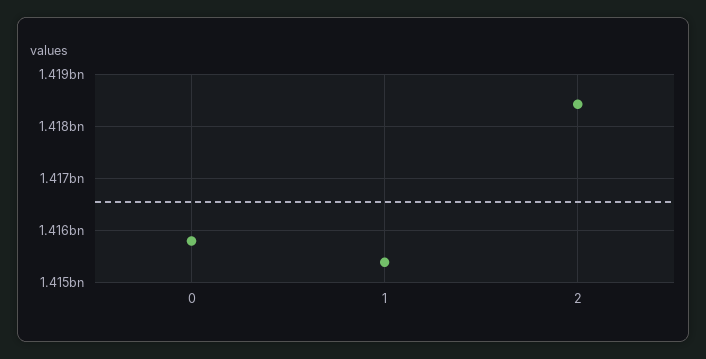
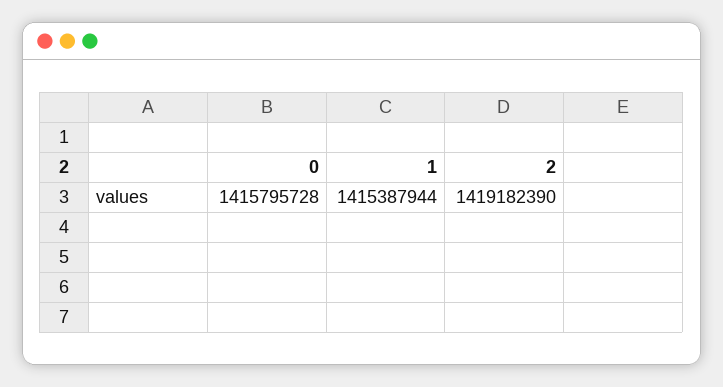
2: 1418400000 -> 1419182390

